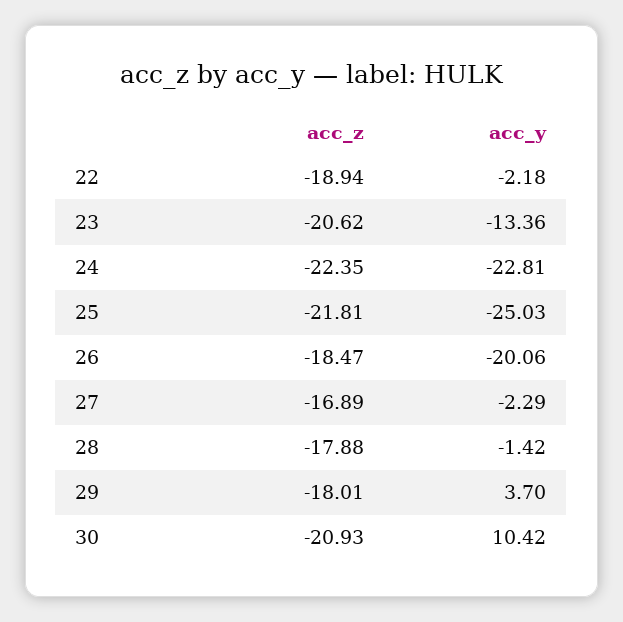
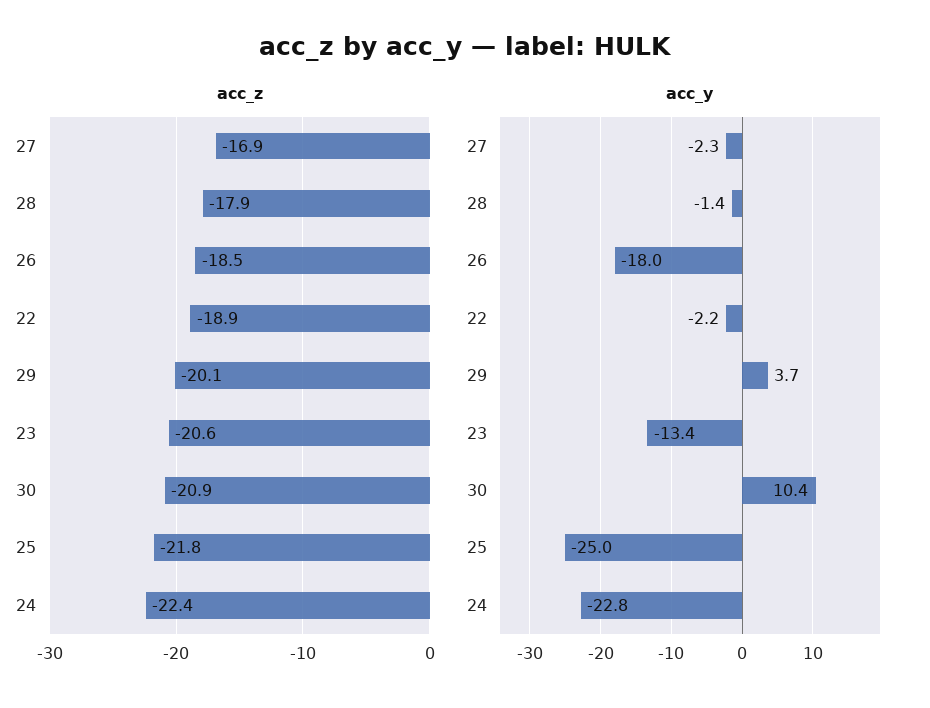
acc_y, 26: -20.06 -> -18
acc_z, 29: -18.01 -> -20.1

